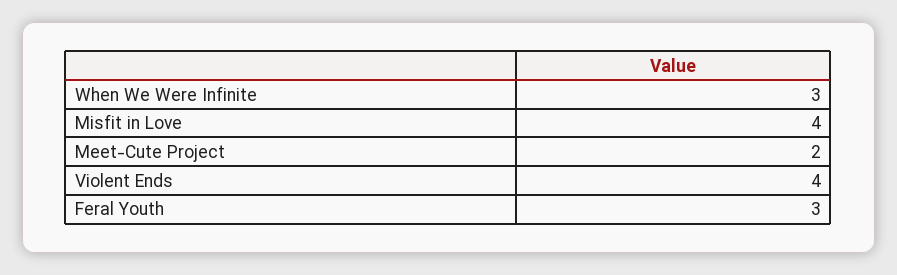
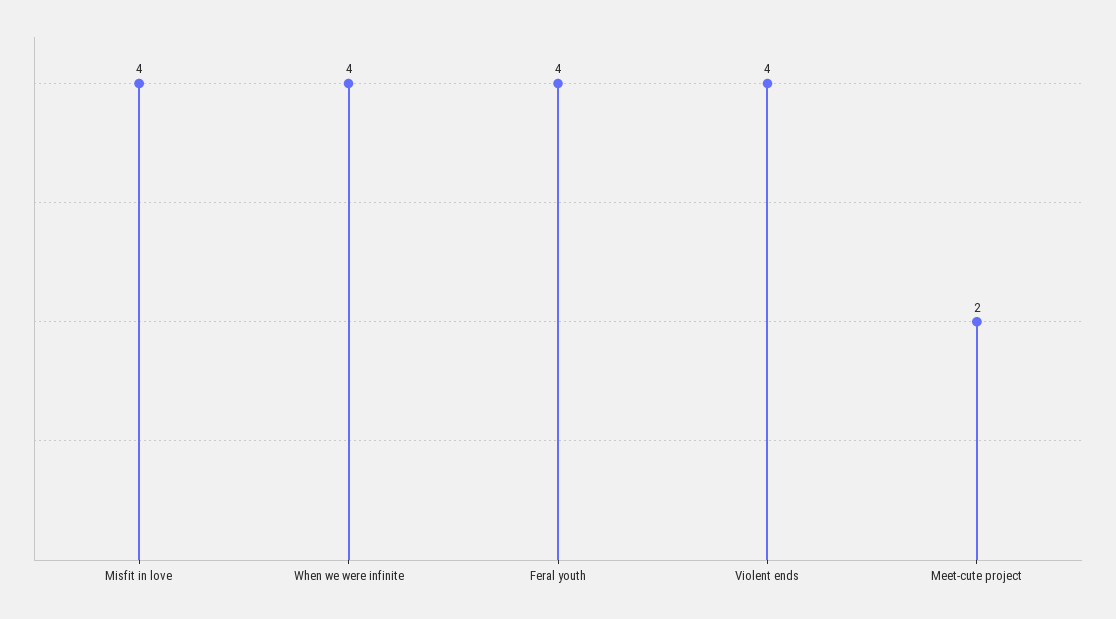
When We Were Infinite: 3 -> 4
Feral Youth: 3 -> 4

